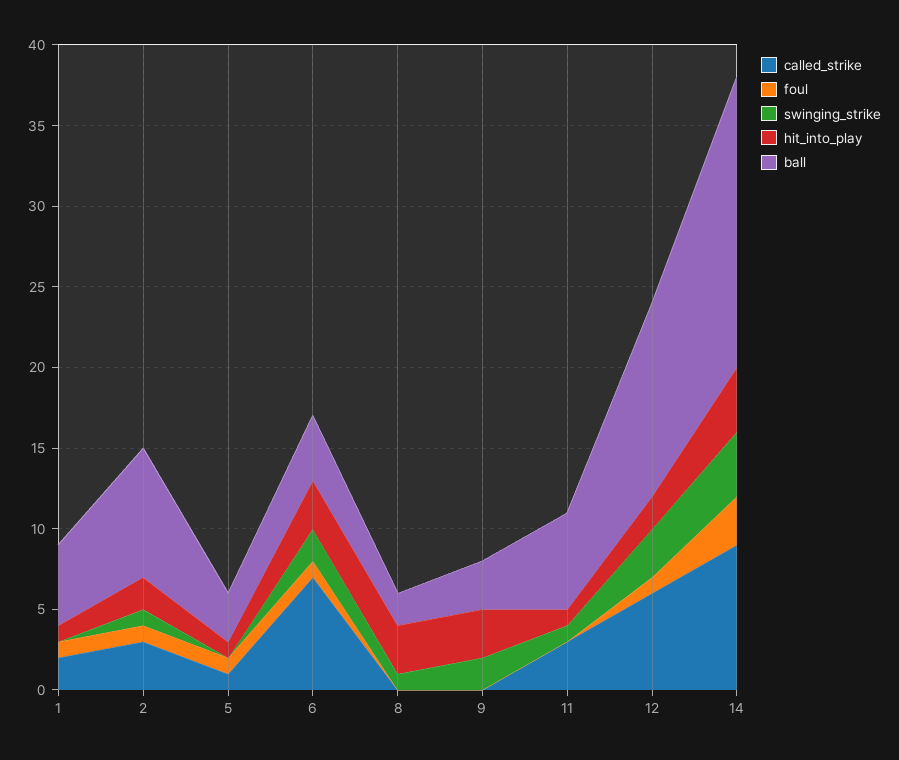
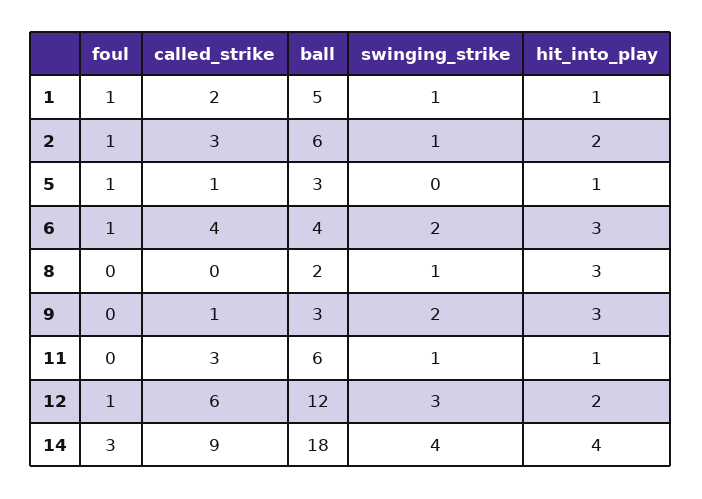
swinging_strike, 1: 0 -> 1
ball, 2: 8 -> 6
called_strike, 6: 7 -> 4
called_strike, 9: 0 -> 1

